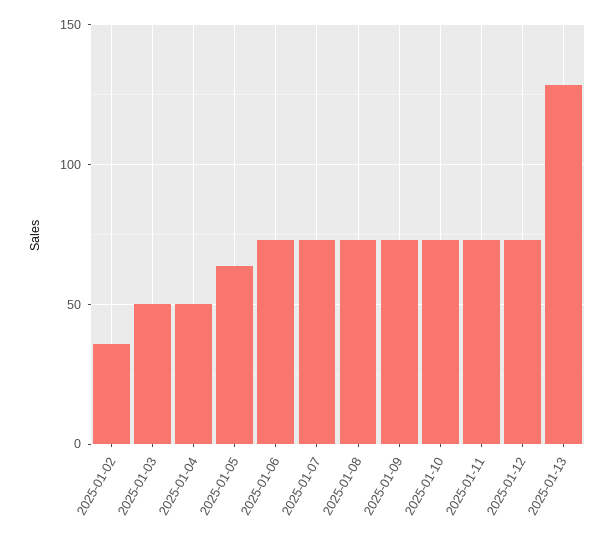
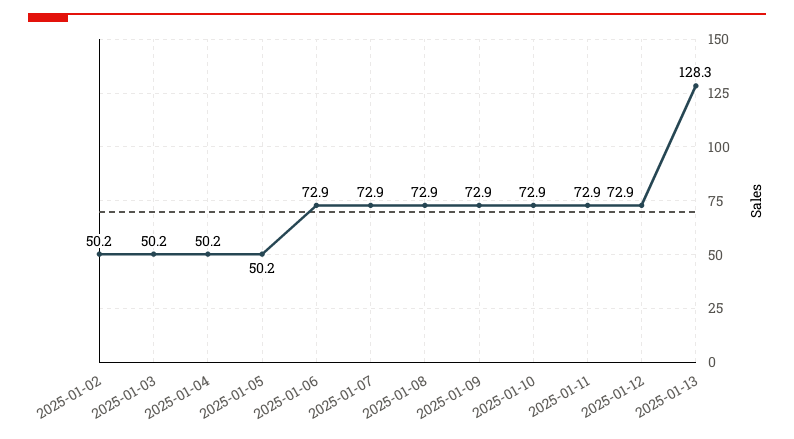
2025-01-02: 35 -> 50.2
2025-01-05: 65 -> 50.2

